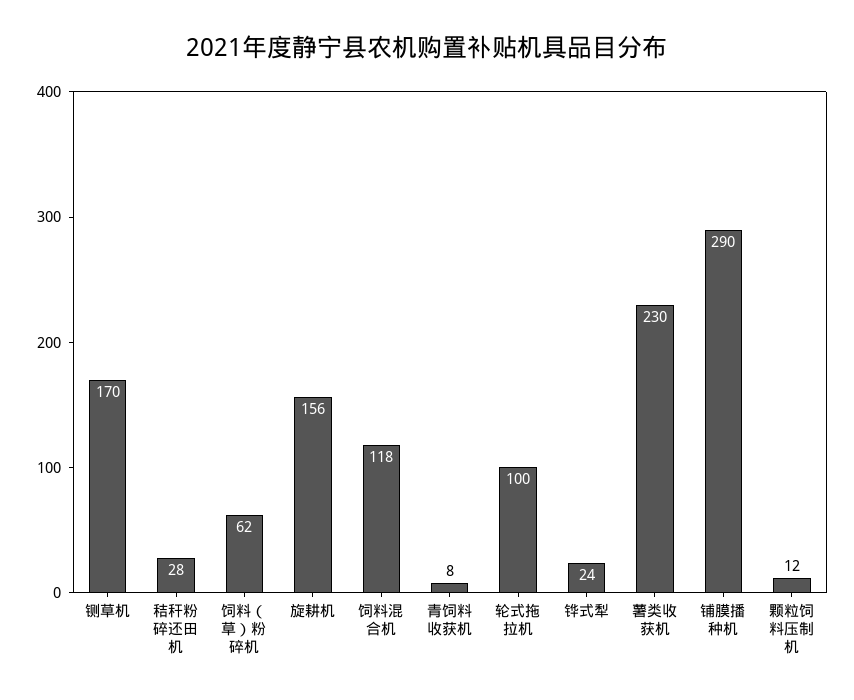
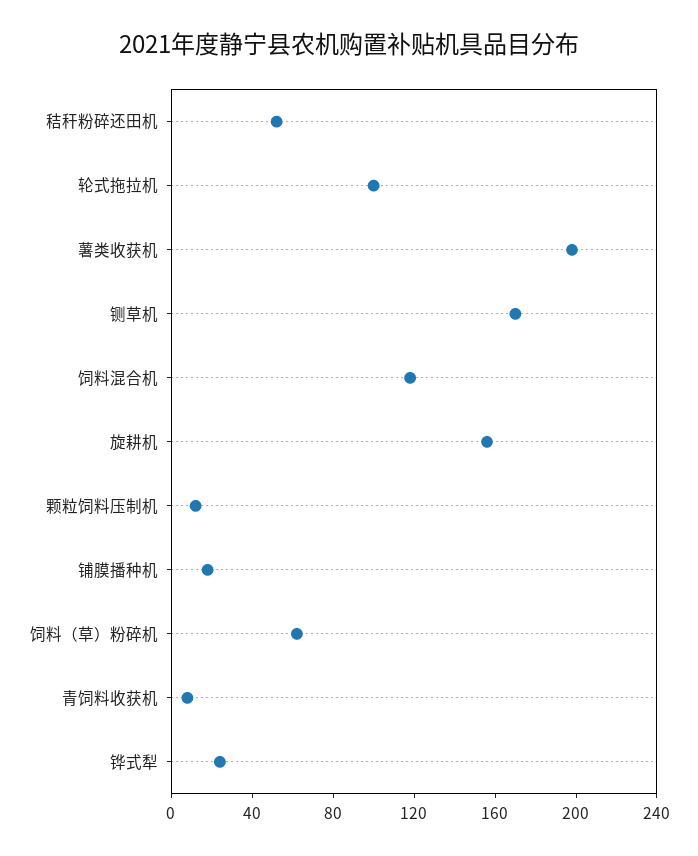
秸秆粉碎还田机: 28 -> 50
薯类收获机: 230 -> 200
铺膜播种机: 290 -> 20

